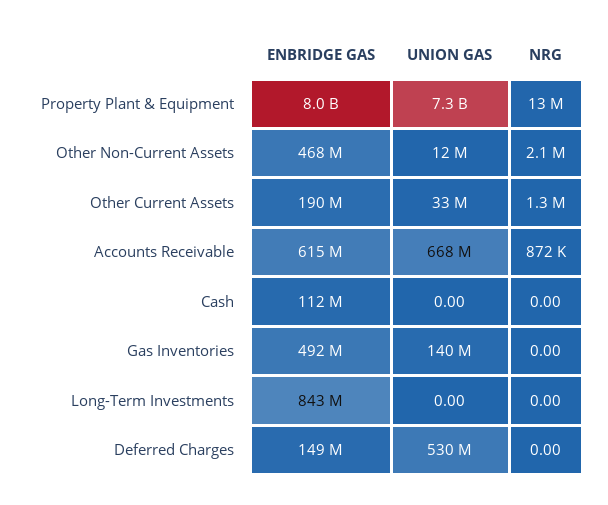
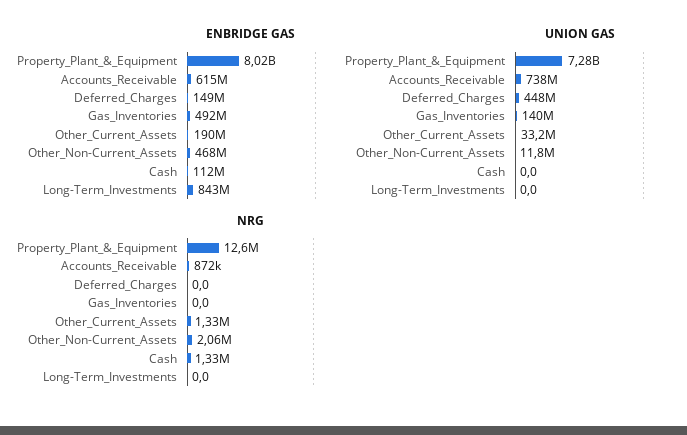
UNION GAS, Accounts Receivable: 668000000 -> 738000000
NRG, Cash: 0 -> 1330000
UNION GAS, Deferred Charges: 530000000 -> 448000000

